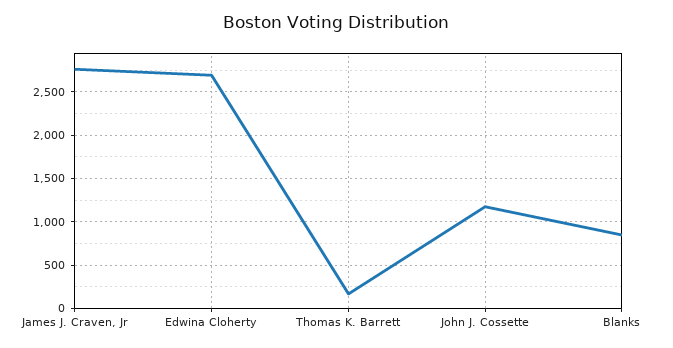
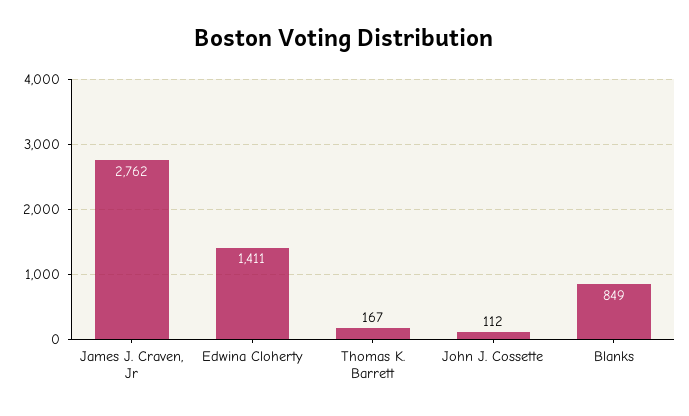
Edwina Cloherty: 2700 -> 1411
John J. Cossette: 1200 -> 112

